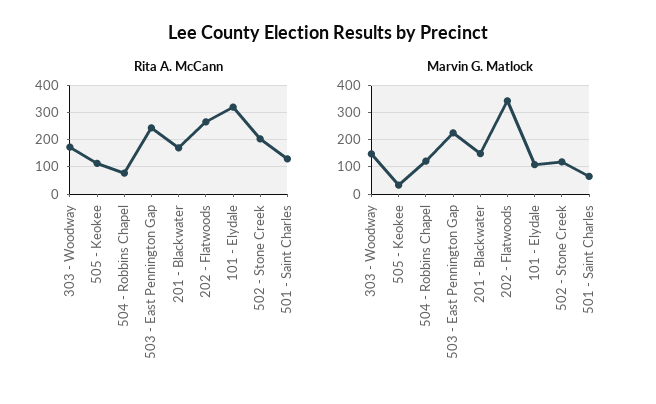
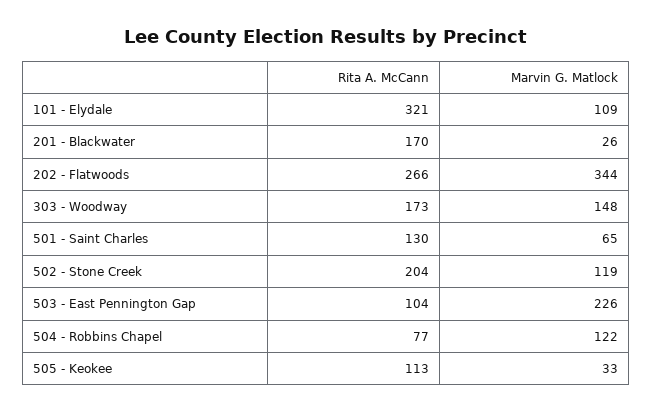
Rita A. McCann, 503 - East Pennington Gap: 250 -> 104
Marvin G. Matlock, 201 - Blackwater: 150 -> 26

